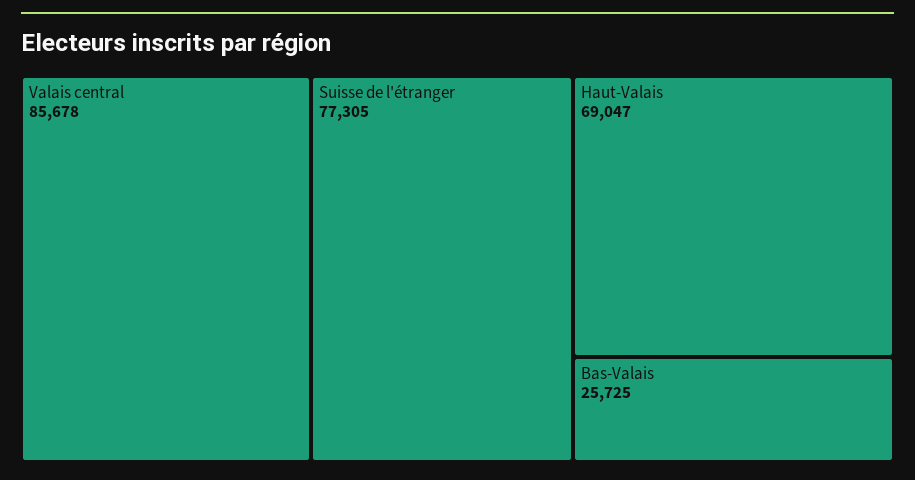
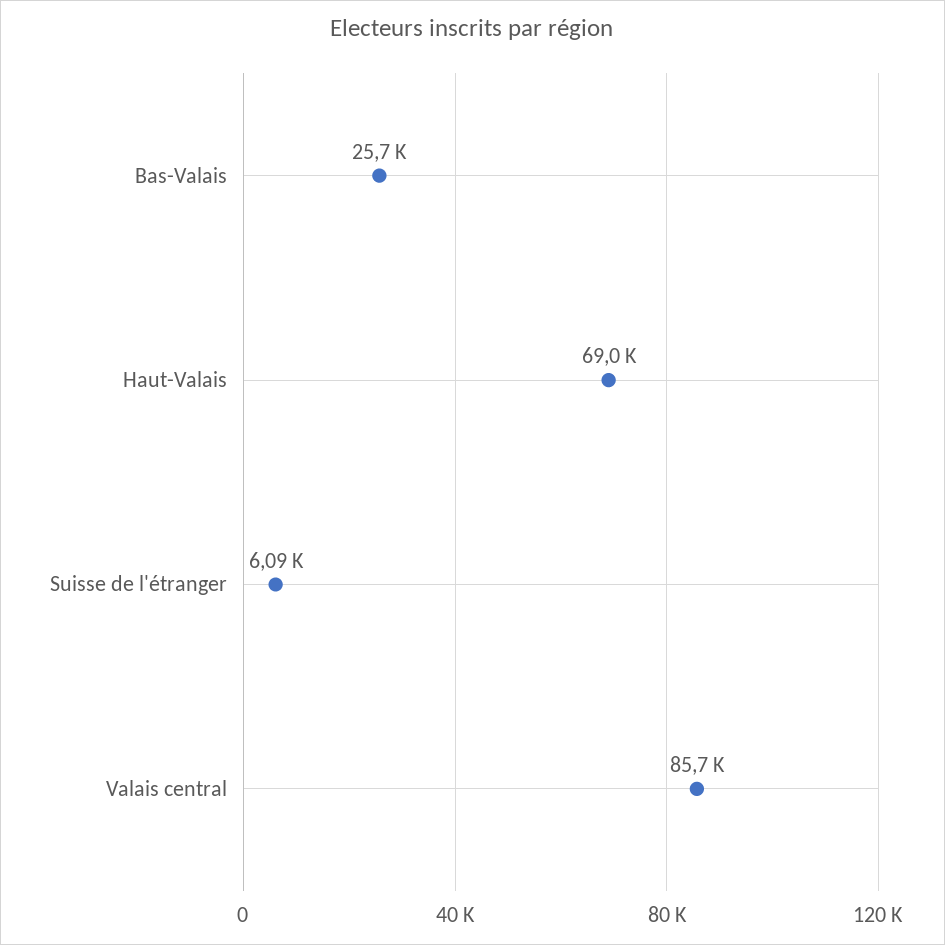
Suisse de l'étranger: 77305 -> 6090

